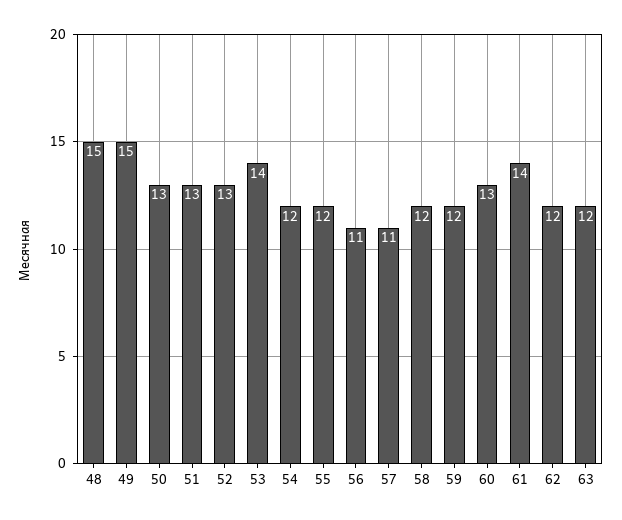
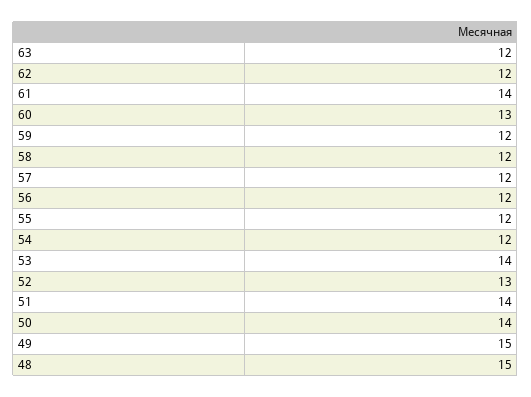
50: 13 -> 14
51: 13 -> 14
56: 11 -> 12
57: 11 -> 12

